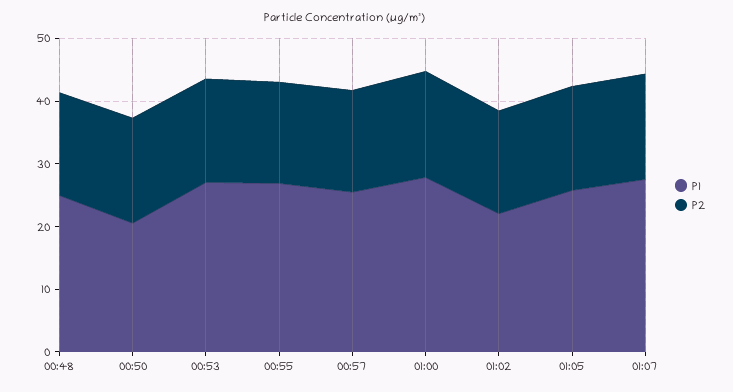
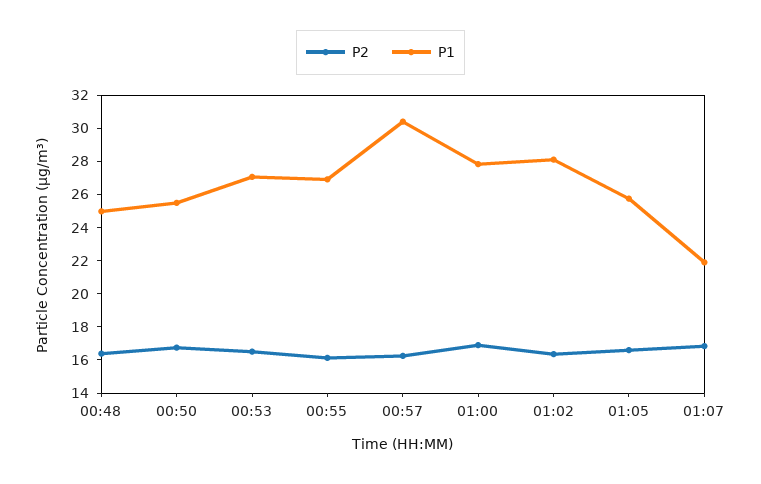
P1, 00:50: 20 -> 25.5
P1, 00:57: 26 -> 30.5
P1, 01:02: 22 -> 28
P1, 01:07: 28 -> 22

